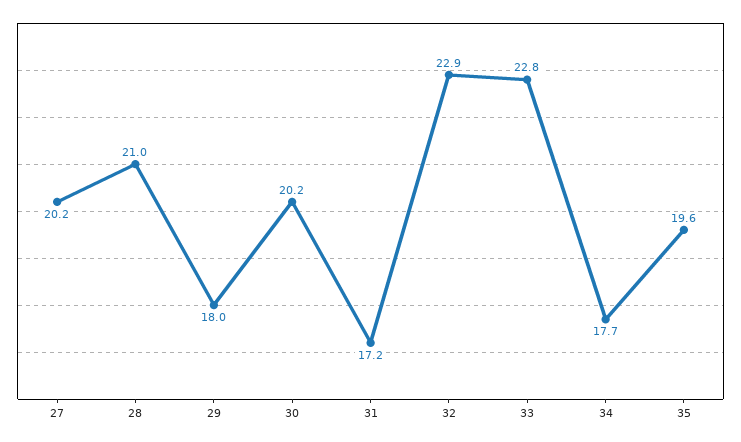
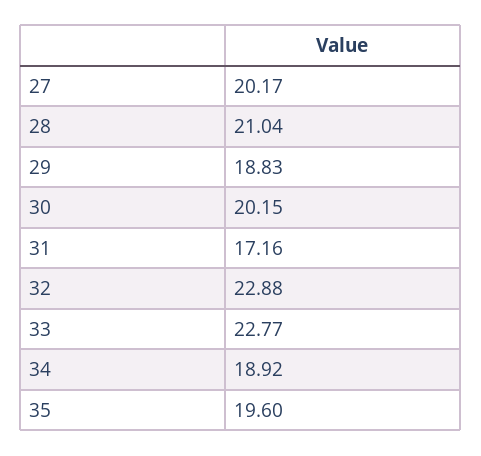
29: 18 -> 18.83
34: 17.7 -> 18.92

